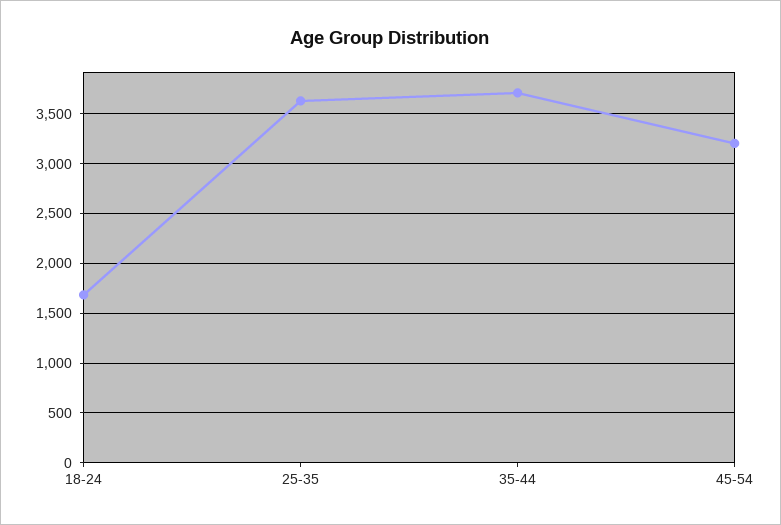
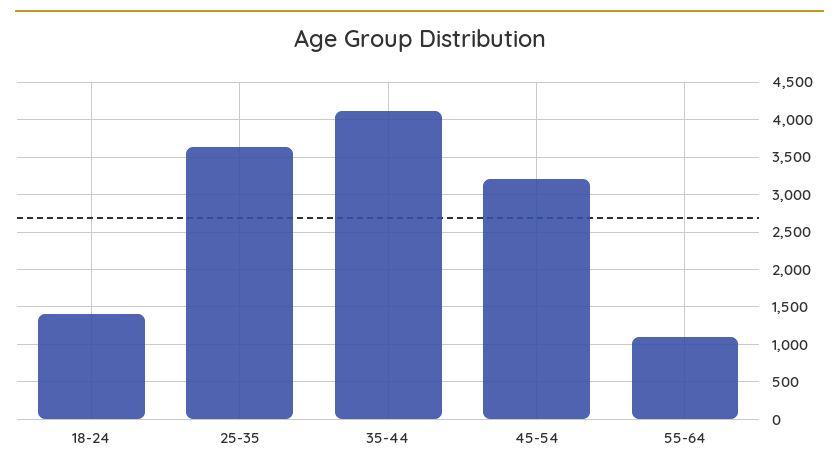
18-24: 1700 -> 1400
35-44: 3700 -> 4100
55-64: none -> 1100

